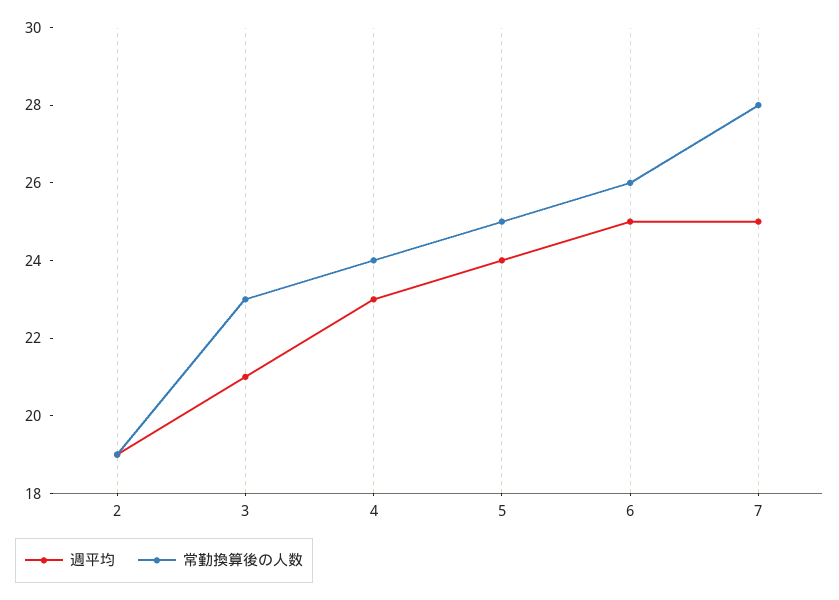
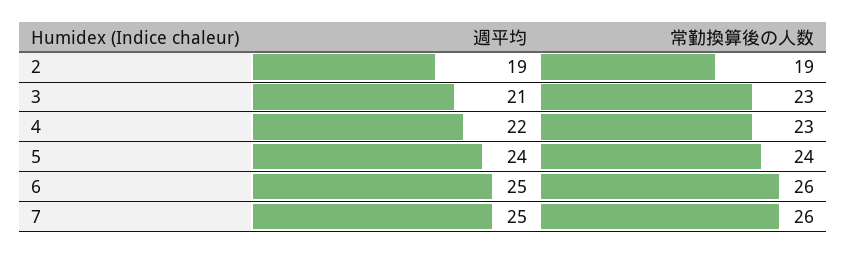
週平均, 4: 23 -> 22
常勤換算後の人数, 4: 24 -> 23
常勤換算後の人数, 5: 25 -> 24
常勤換算後の人数, 7: 28 -> 26

